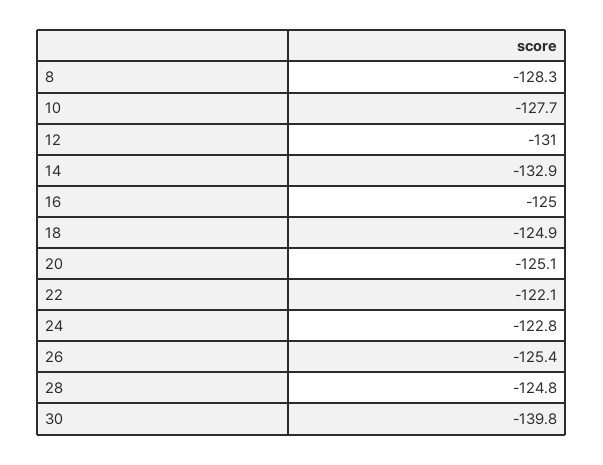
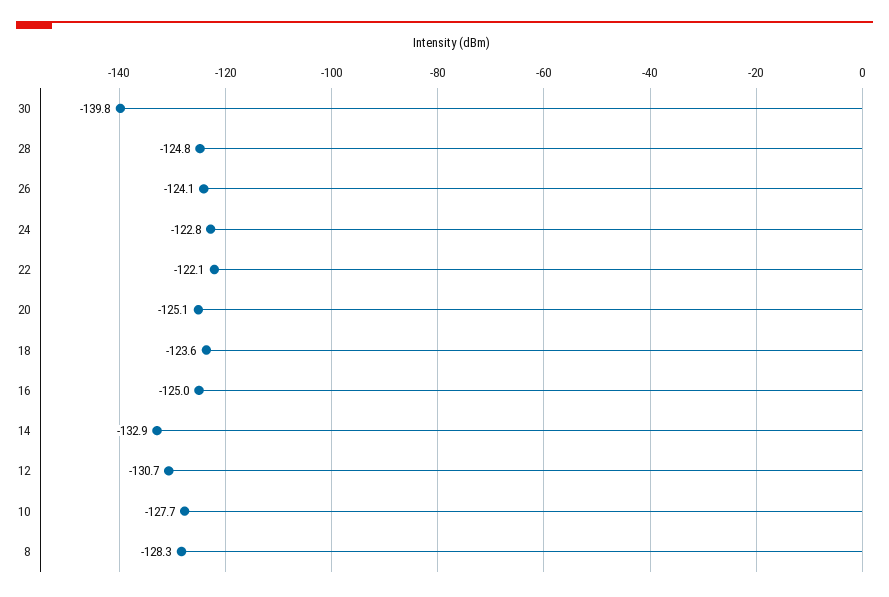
12: -131 -> -130.7
18: -124.9 -> -123.6
26: -125.4 -> -124.1

